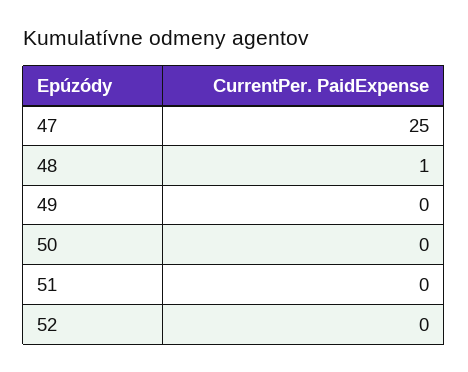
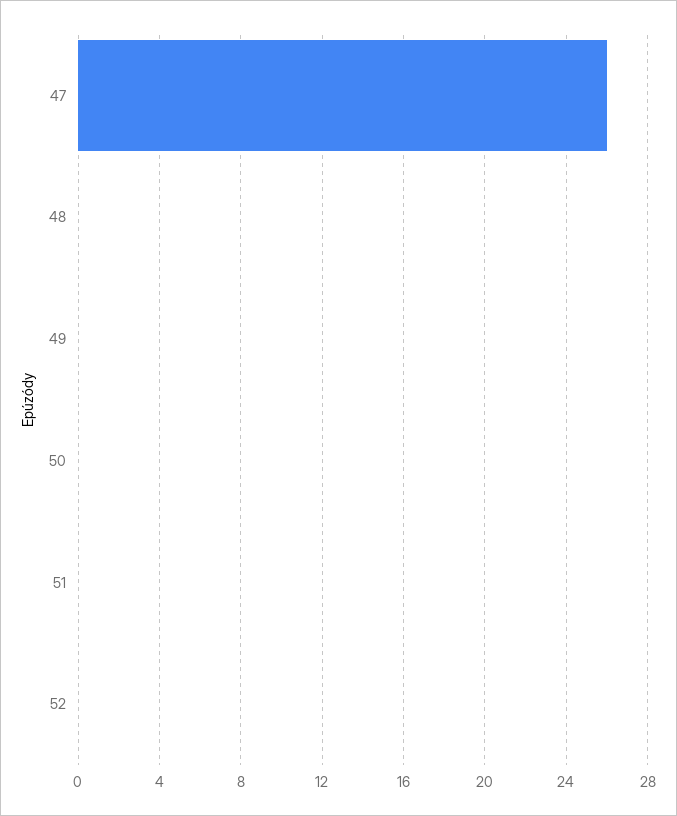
47: 25 -> 26
48: 1 -> 0

